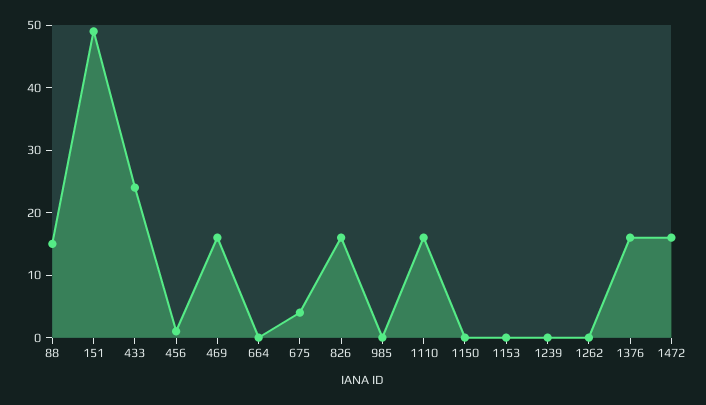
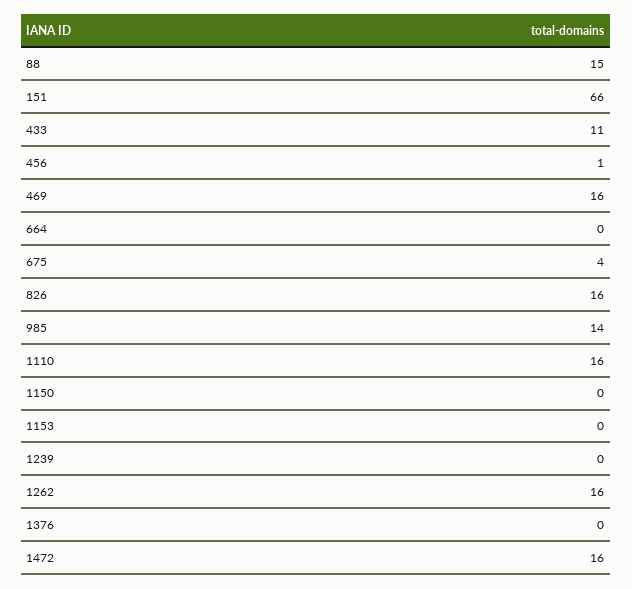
151: 50 -> 66
433: 25 -> 11
985: 0 -> 14
1262: 0 -> 16
1376: 15 -> 0

